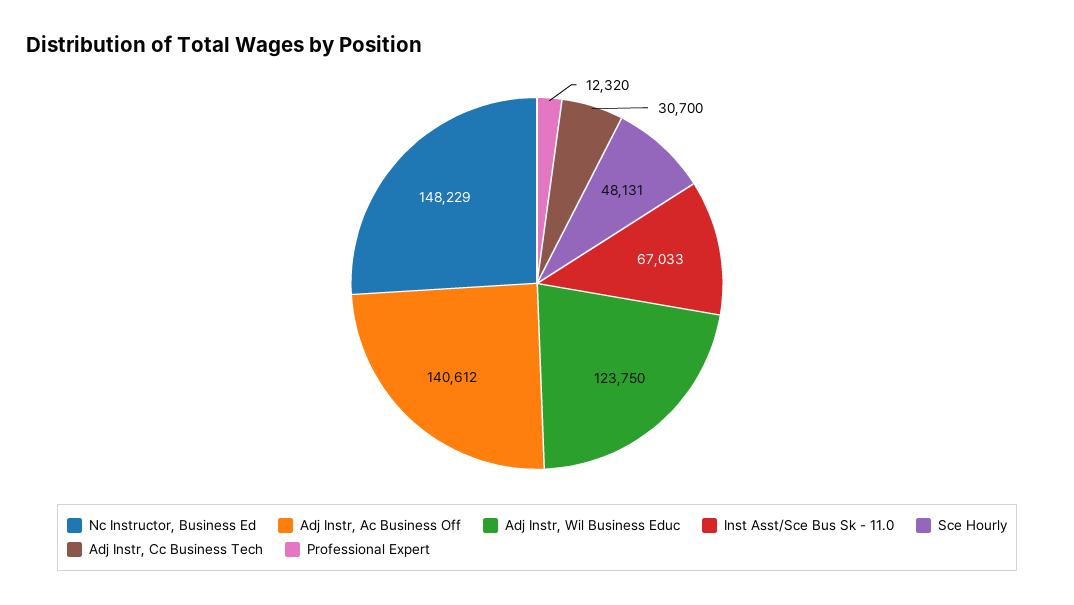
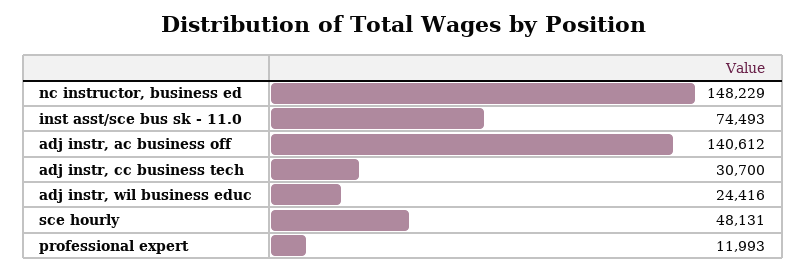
Adj Instr, Wil Business Educ: 123750 -> 24416
Inst Asst/Sce Bus Sk - 11.0: 67033 -> 74493
Professional Expert: 12320 -> 11993

